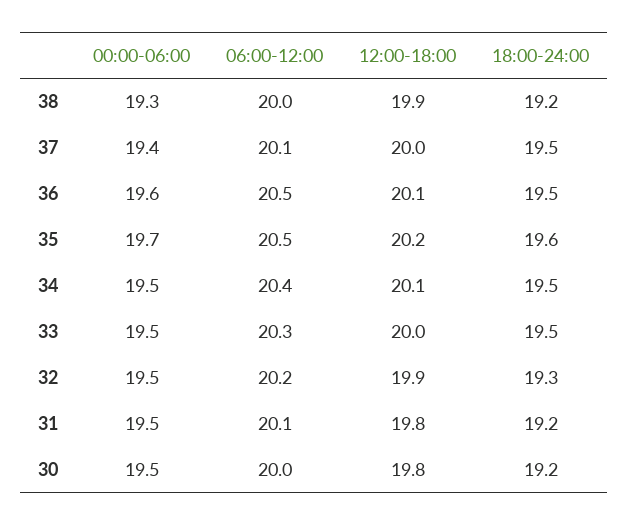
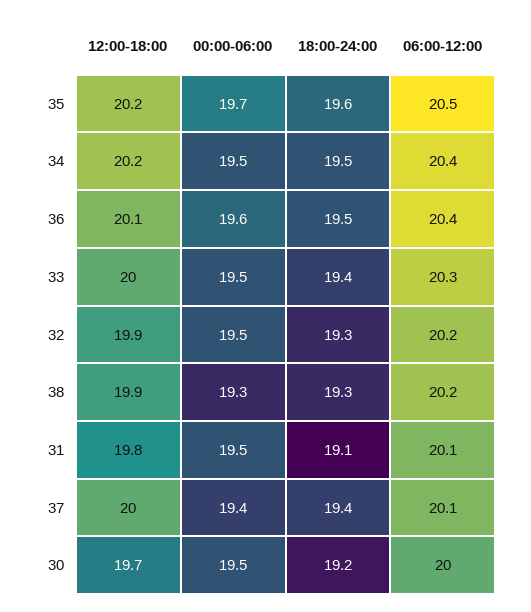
06:00-12:00, 38: 20 -> 20.2
18:00-24:00, 38: 19.2 -> 19.3
18:00-24:00, 37: 19.5 -> 19.4
06:00-12:00, 36: 20.5 -> 20.4
12:00-18:00, 34: 20.1 -> 20.2
18:00-24:00, 33: 19.5 -> 19.4
18:00-24:00, 31: 19.2 -> 19.1
12:00-18:00, 30: 19.8 -> 19.7

